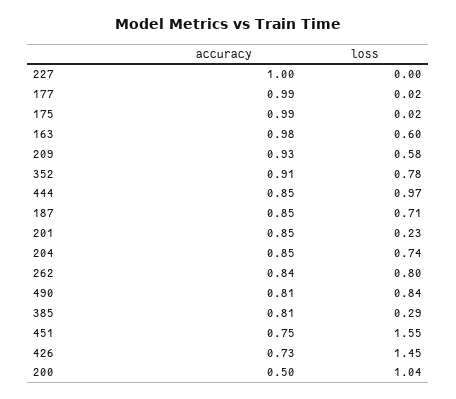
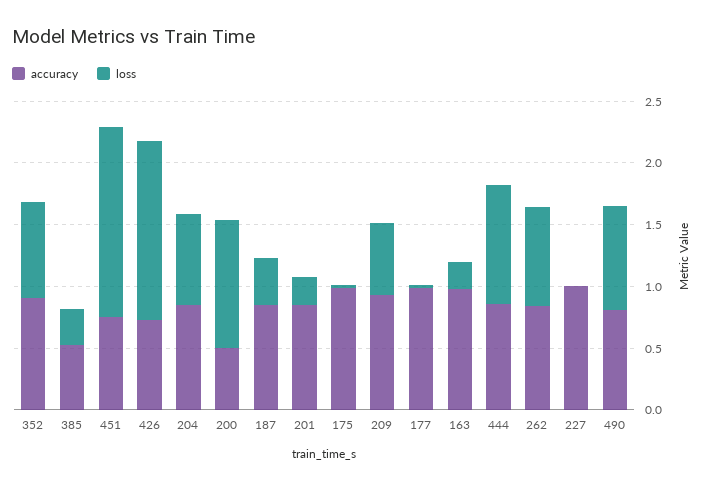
loss, 163: 0.6 -> 0.2
loss, 187: 0.71 -> 0.4
accuracy, 385: 0.81 -> 0.5

